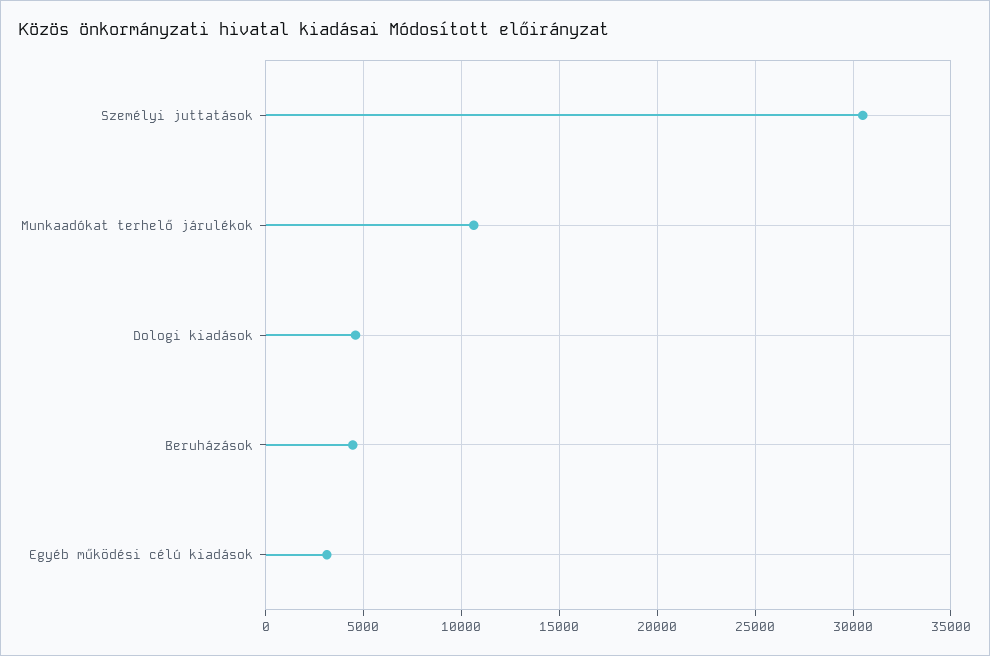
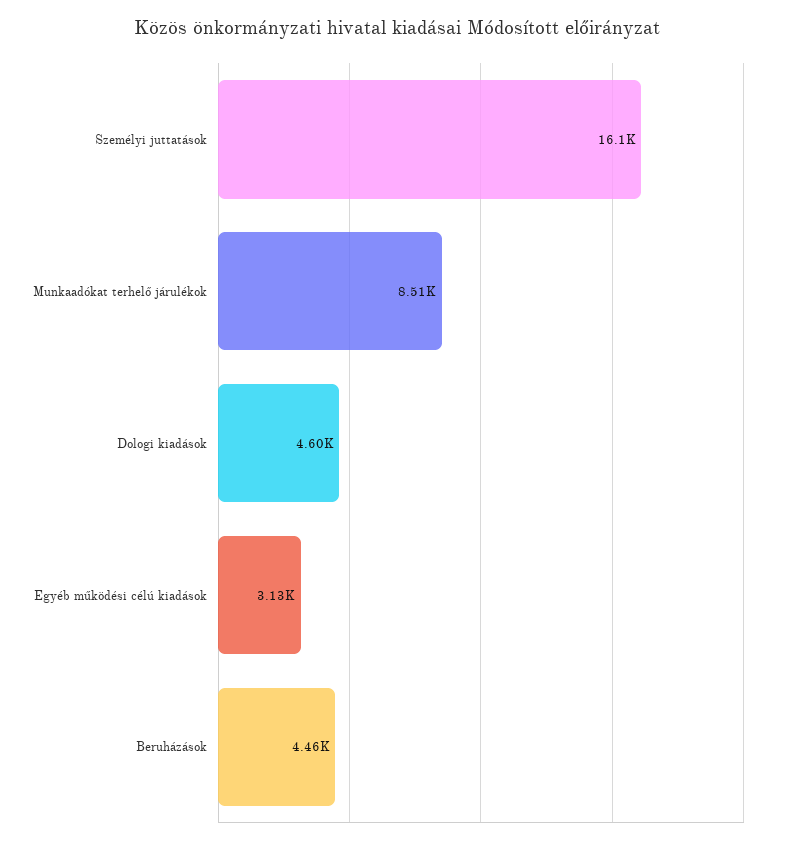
Személyi juttatások: 30500 -> 16100
Munkaadókat terhelő járulékok: 10500 -> 8510

